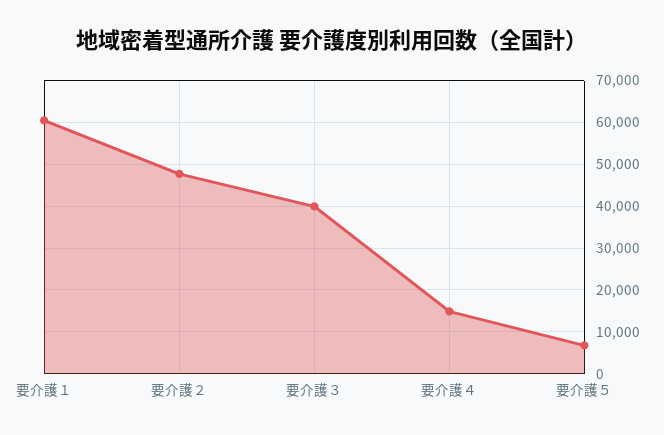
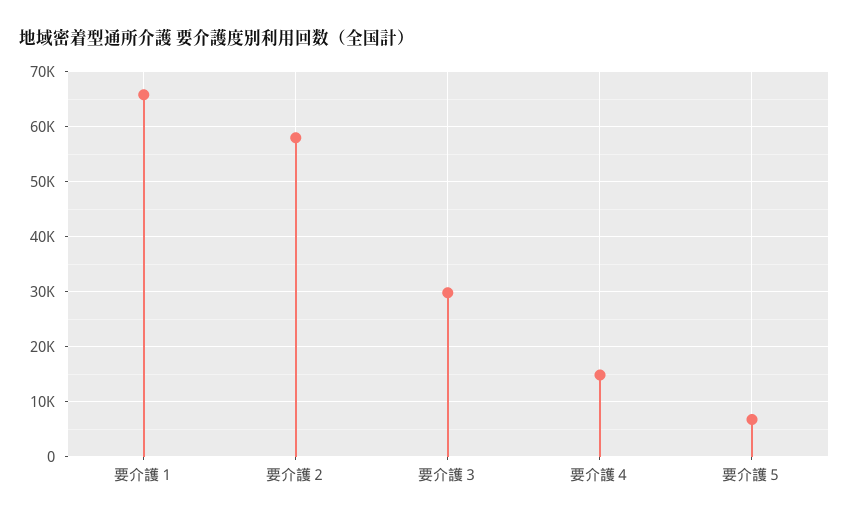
要介護１: 60000 -> 66000
要介護２: 48000 -> 58000
要介護３: 40000 -> 30000

